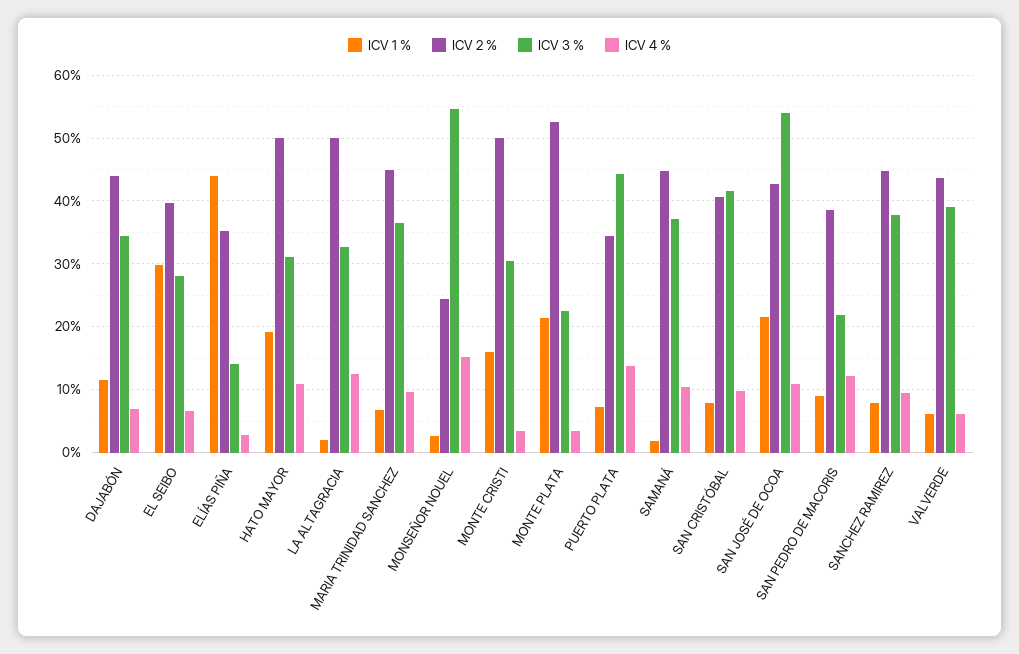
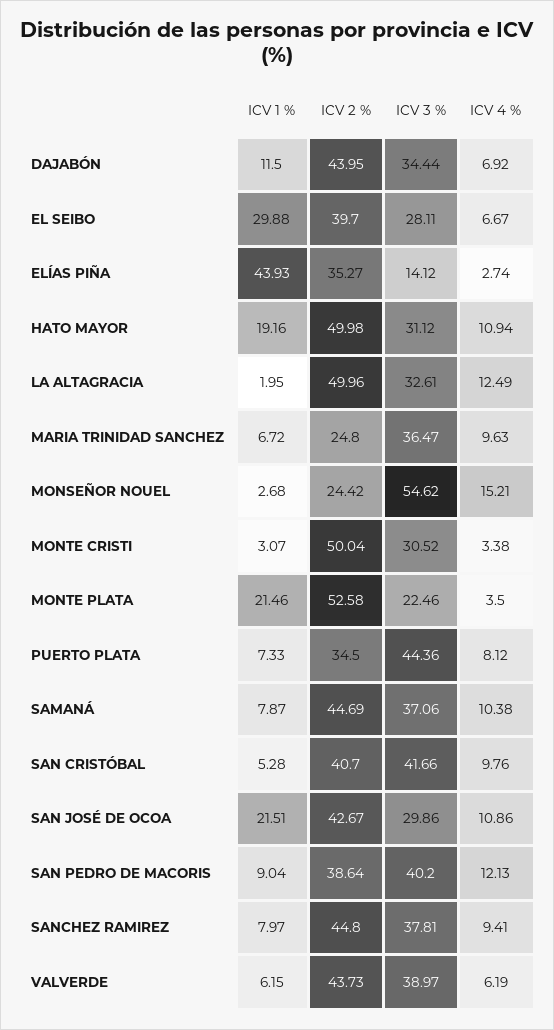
ICV 2 %, MARIA TRINIDAD SANCHEZ: 45 -> 24.8
ICV 1 %, MONTE CRISTI: 16 -> 3.07
ICV 4 %, PUERTO PLATA: 14 -> 8.12
ICV 1 %, SAMANÁ: 2 -> 7.87
ICV 1 %, SAN CRISTÓBAL: 8 -> 5.28
ICV 3 %, SAN JOSÉ DE OCOA: 54 -> 29.86
ICV 3 %, SAN PEDRO DE MACORIS: 22 -> 40.2

